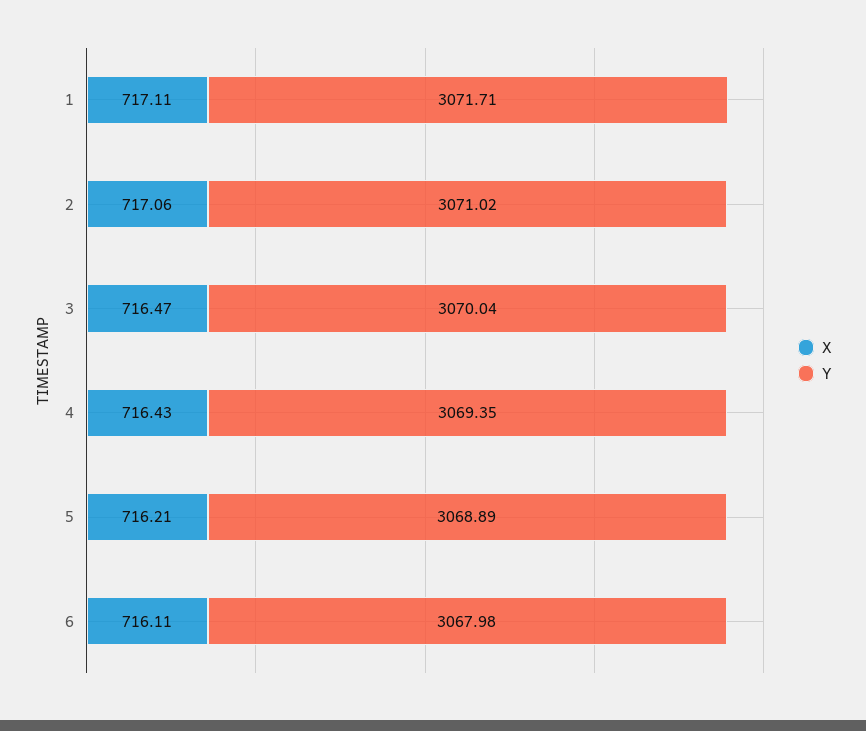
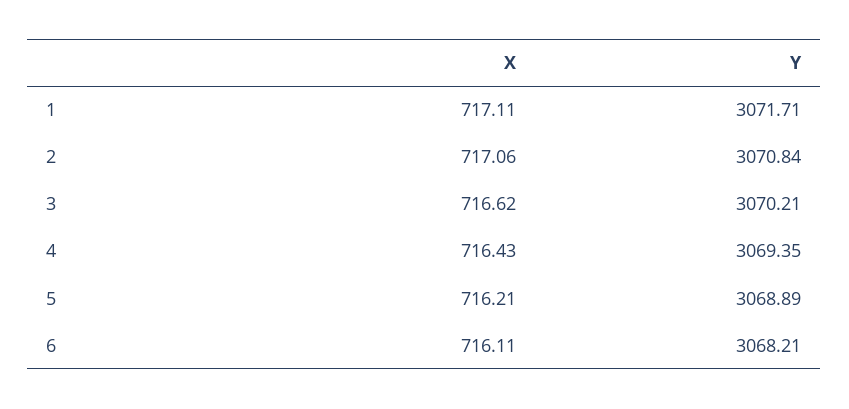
Y, 2: 3071.02 -> 3070.84
X, 3: 716.47 -> 716.62
Y, 3: 3070.04 -> 3070.21
Y, 6: 3067.98 -> 3068.21

